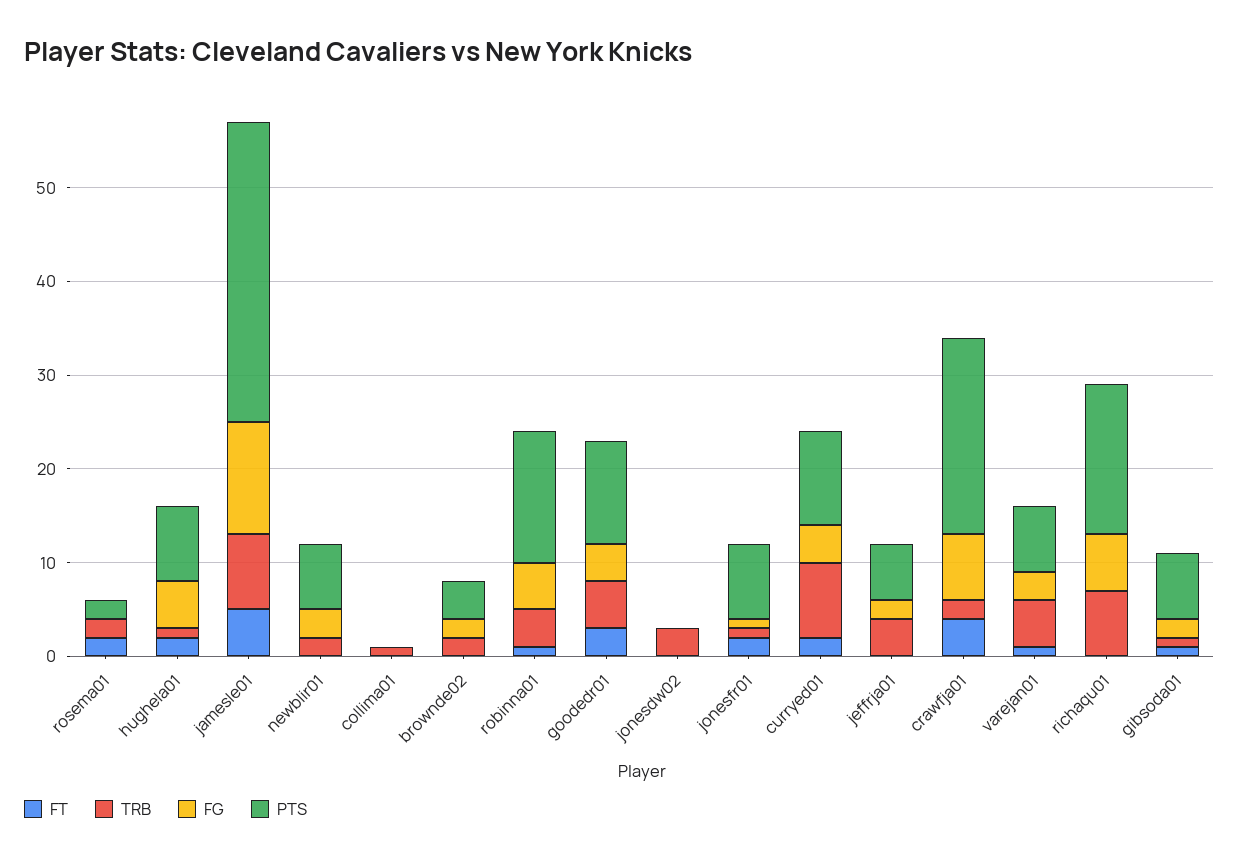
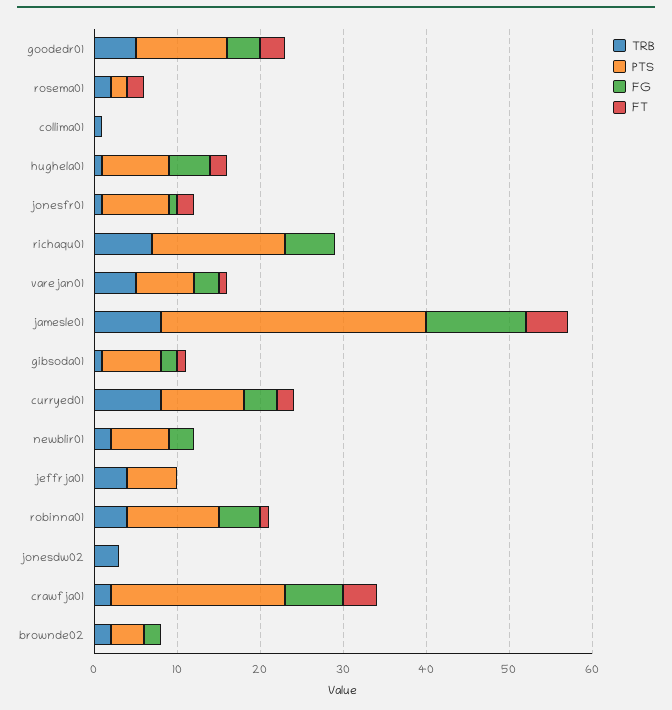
PTS, robinna01: 14 -> 11
FG, jeffrja01: 2 -> 0

